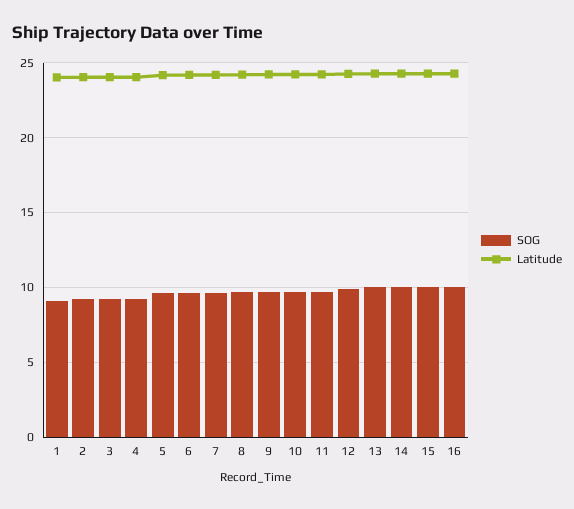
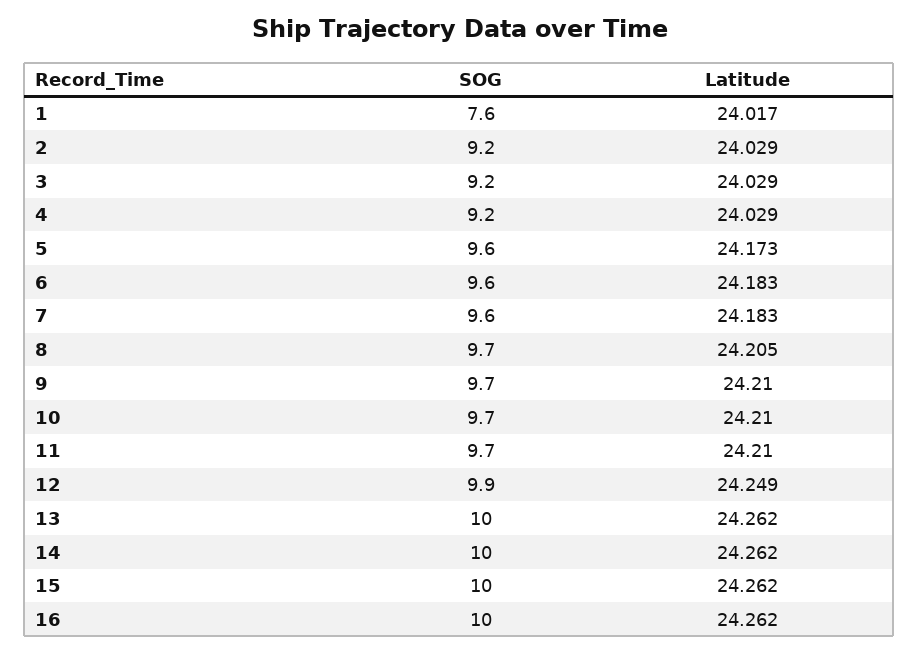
SOG, 1: 9 -> 7.6

